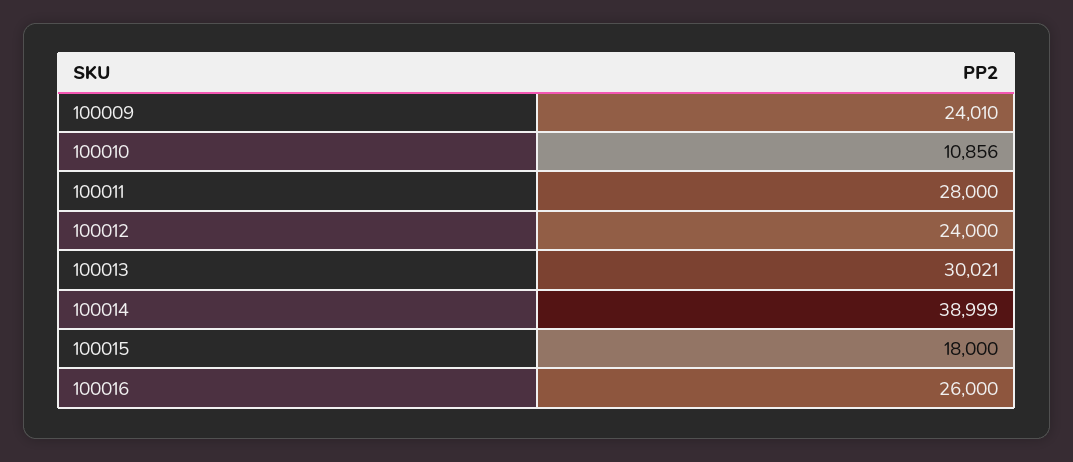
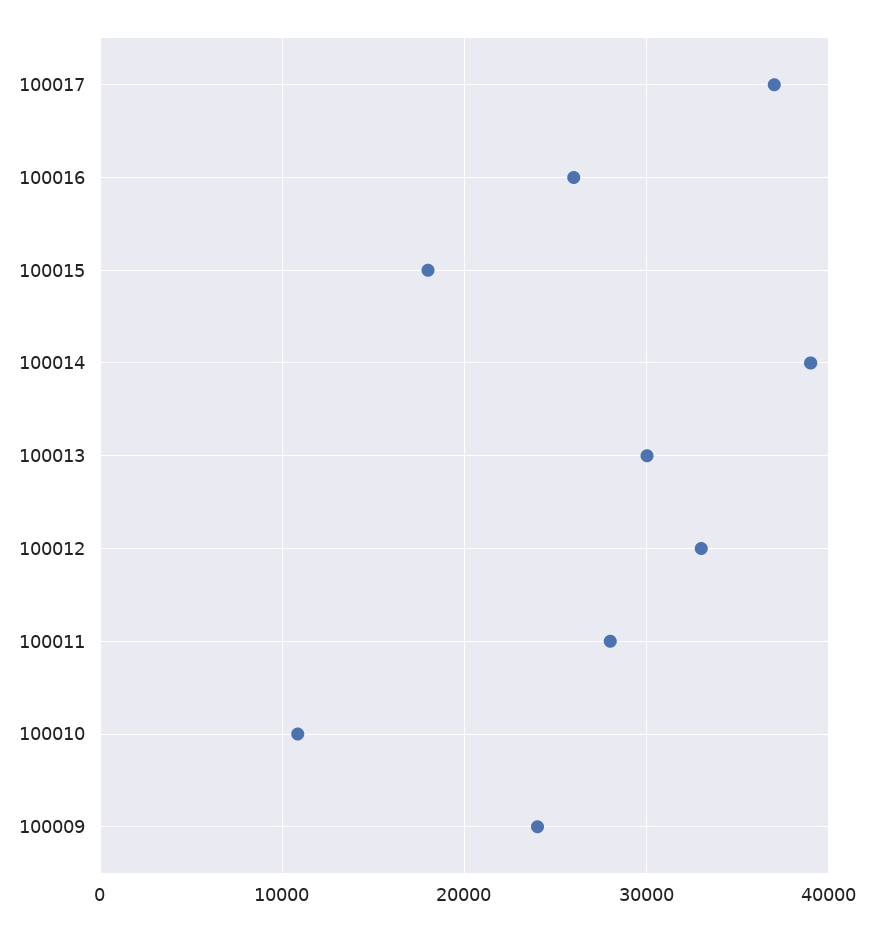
100012: 24000 -> 33000
100017: none -> 37000

